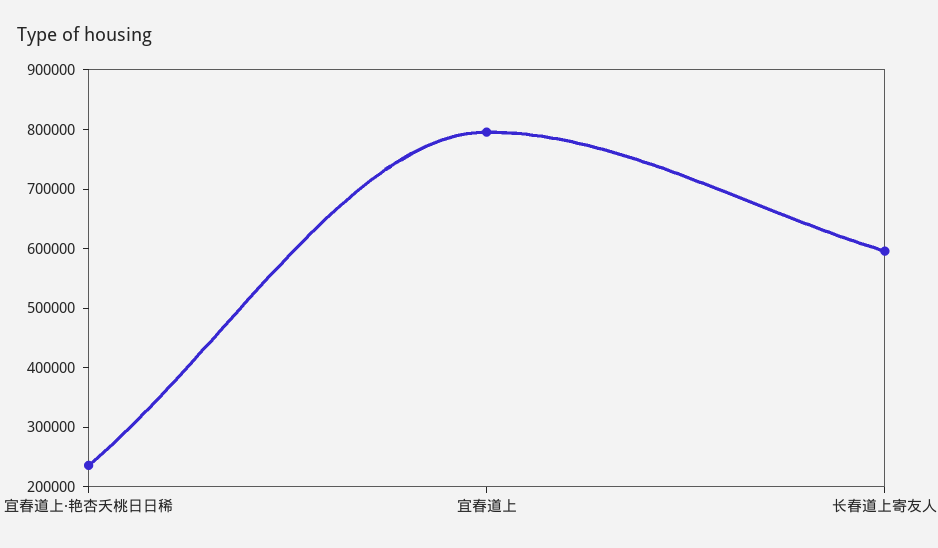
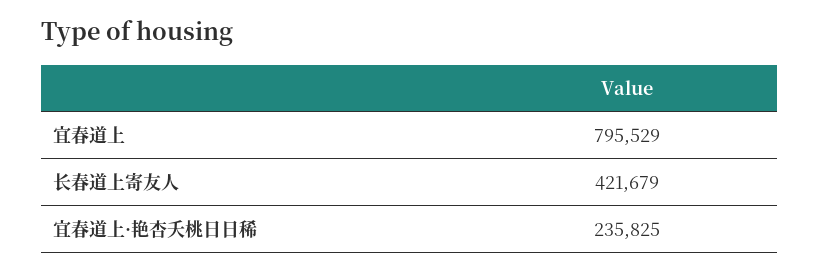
长春道上寄友人: 600000 -> 421679

